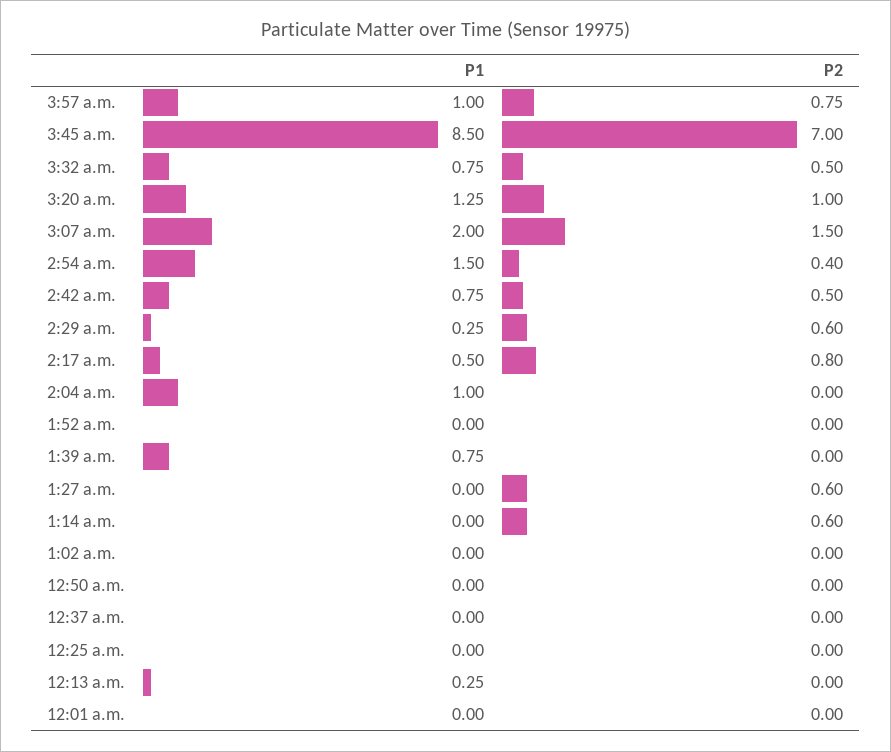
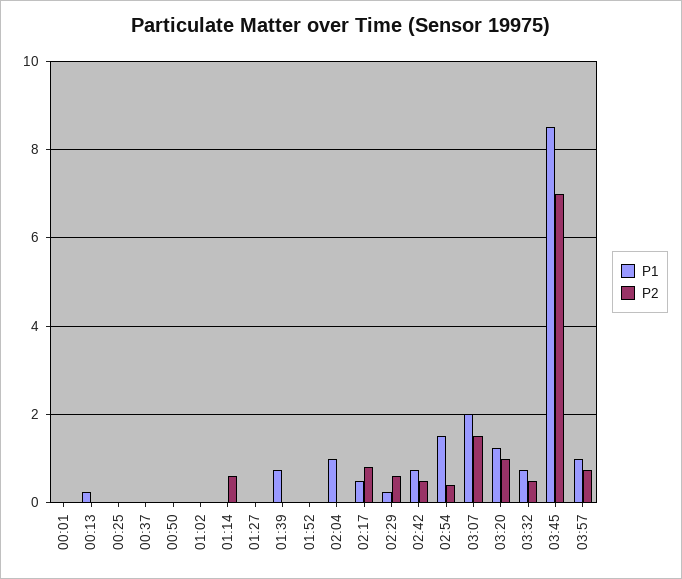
P2, 1:27 a.m.: 0.6 -> 0

